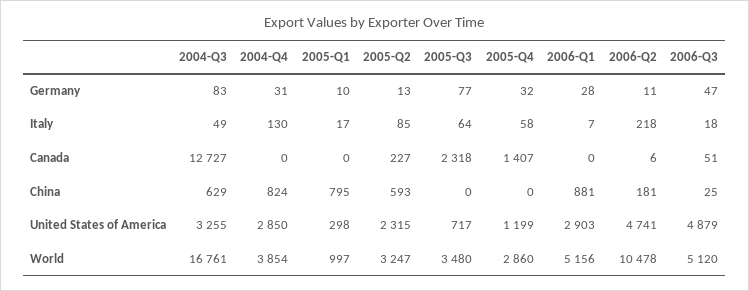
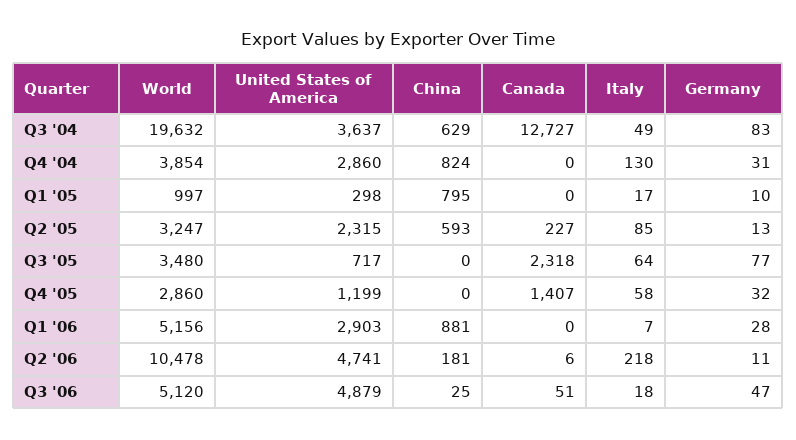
2004-Q3, United States of America: 3255 -> 3637
2004-Q4, United States of America: 2850 -> 2860
2004-Q3, World: 16761 -> 19632

